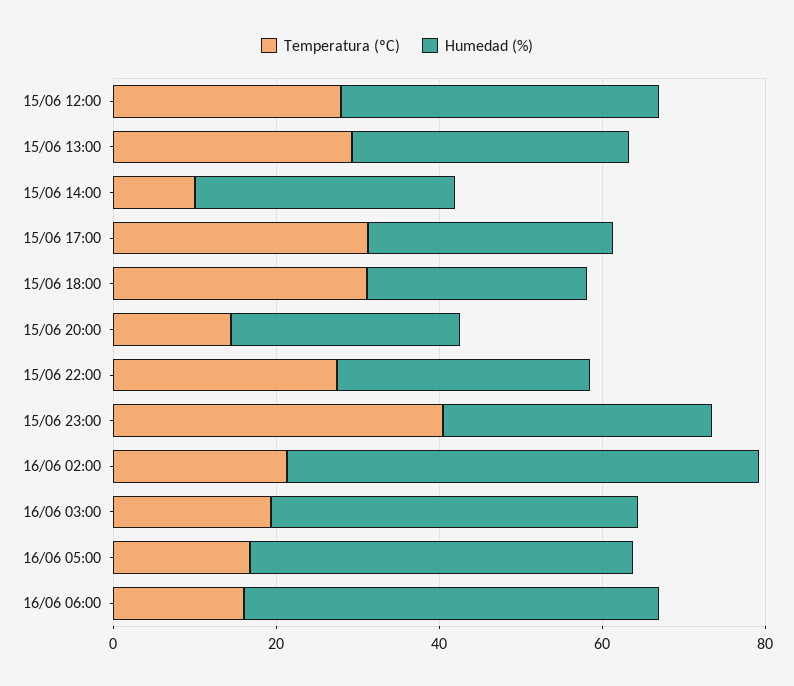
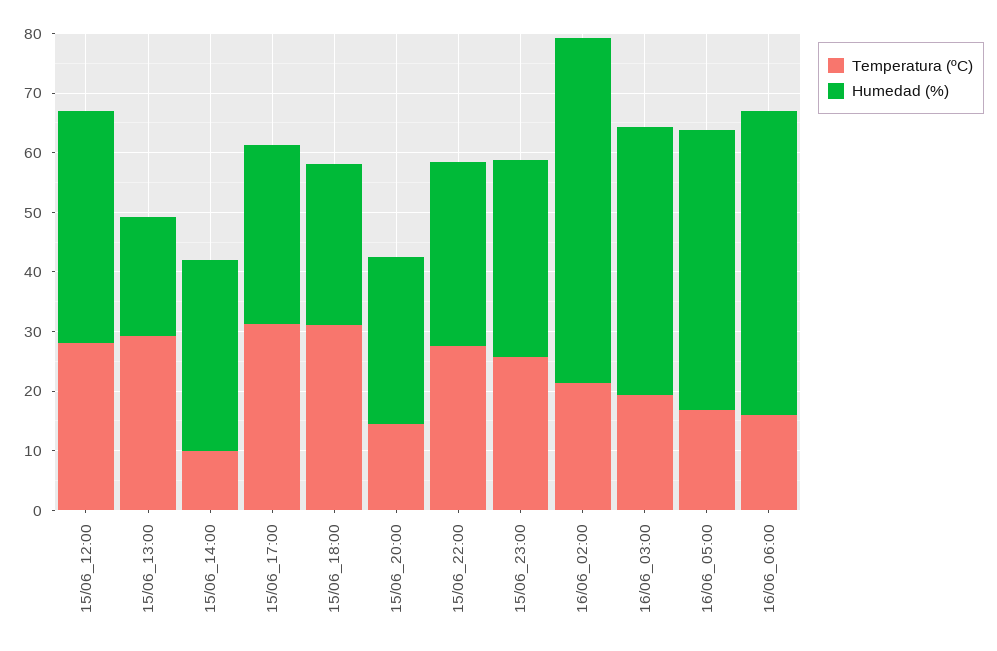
Humedad (%), 15/06 13:00: 35 -> 20
Temperatura (ºC), 15/06 23:00: 40 -> 26

